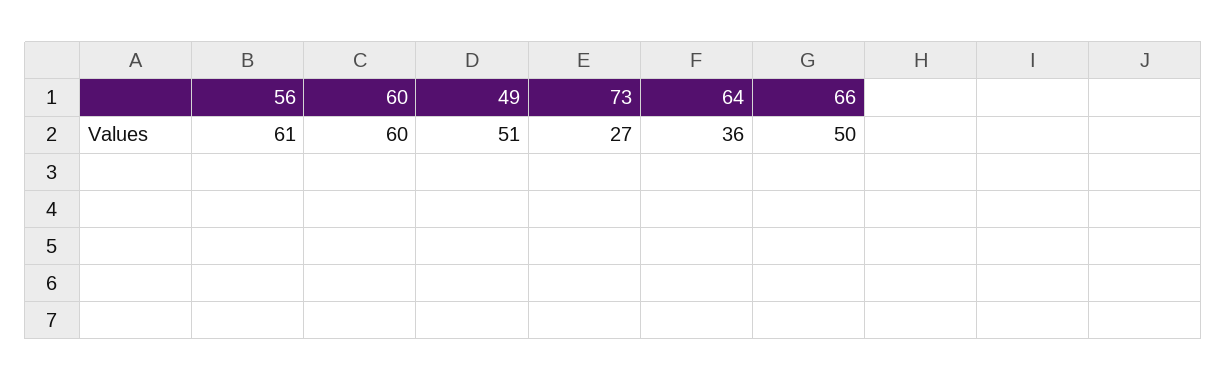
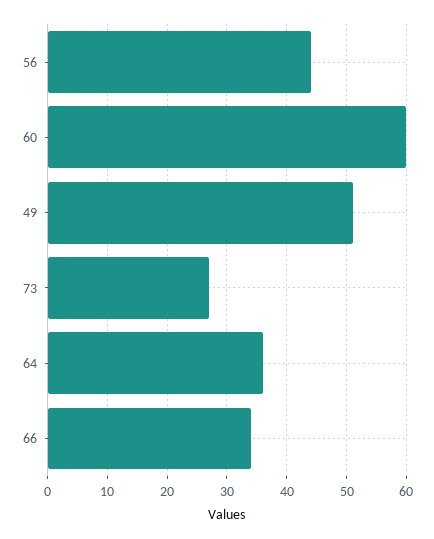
56: 61 -> 45
66: 50 -> 35

